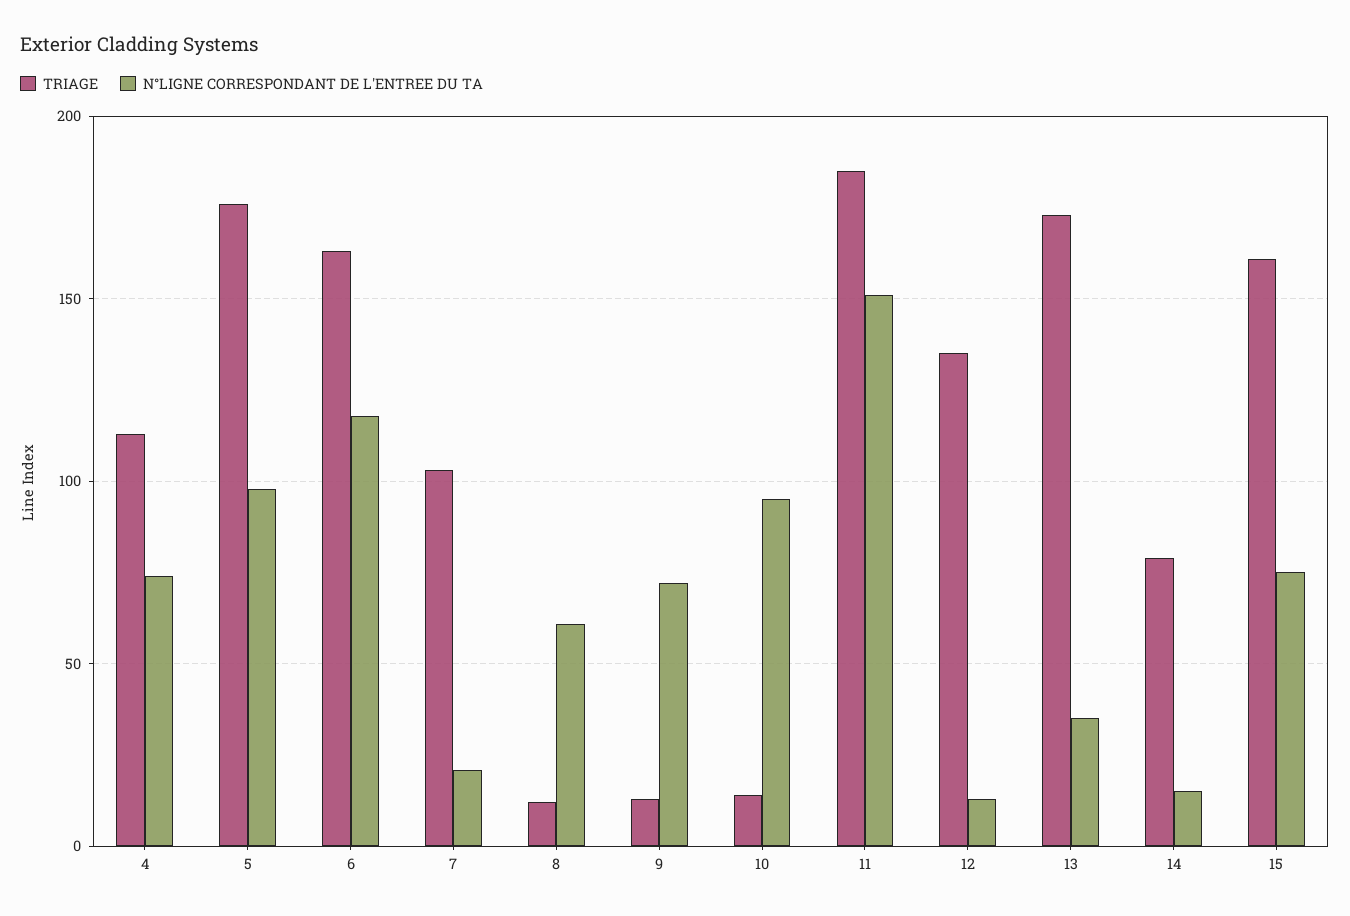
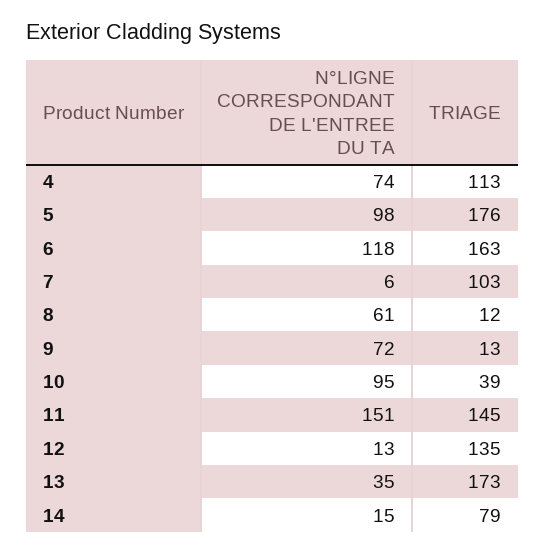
N°LIGNE CORRESPONDANT DE L'ENTREE DU TA, 7: 20 -> 6
TRIAGE, 10: 15 -> 39
TRIAGE, 11: 185 -> 145
TRIAGE, 15: 160 -> none
N°LIGNE CORRESPONDANT DE L'ENTREE DU TA, 15: 75 -> none

